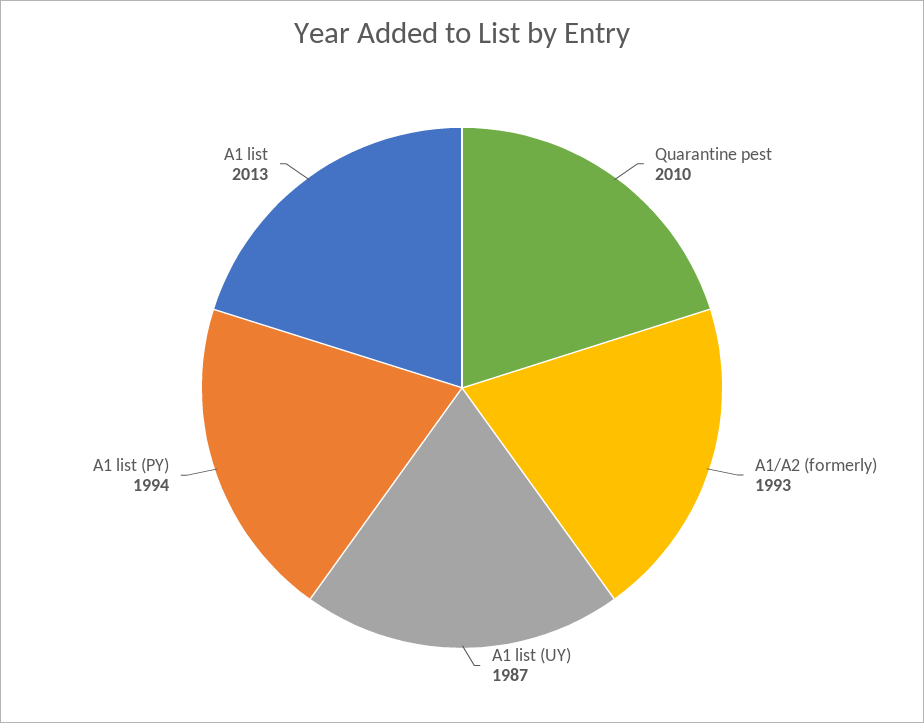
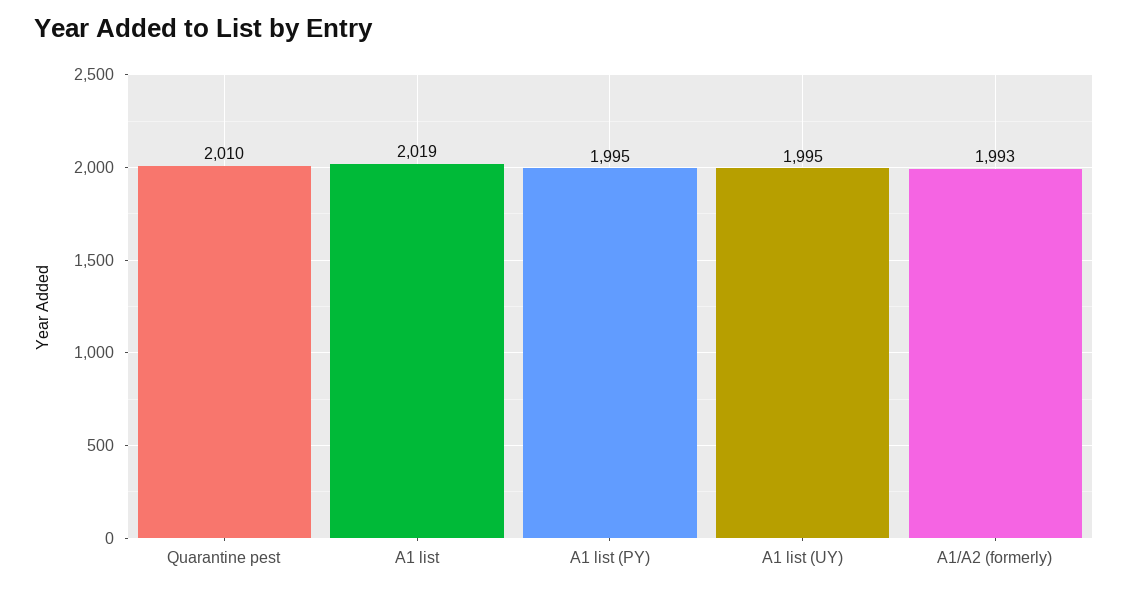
A1 list (UY): 1987 -> 1995
A1 list (PY): 1994 -> 1995
A1 list: 2013 -> 2019

